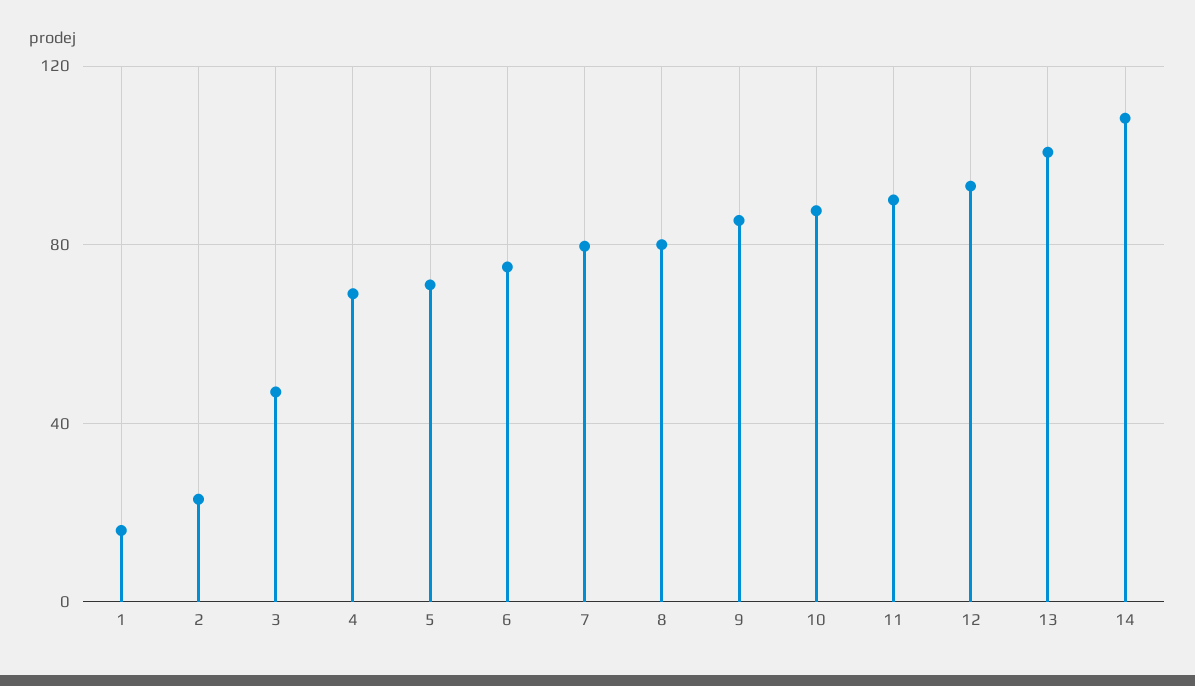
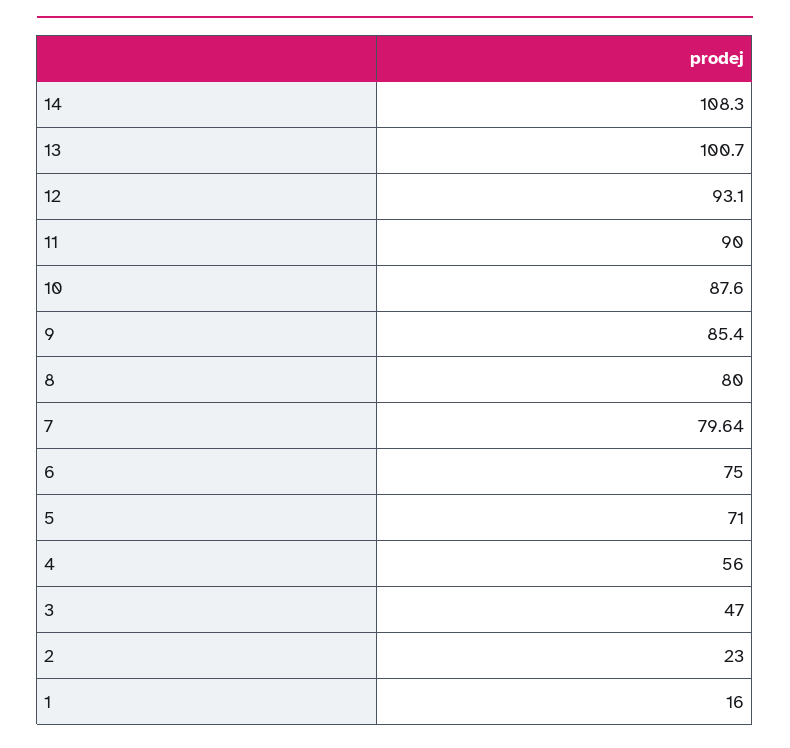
4: 70 -> 56

